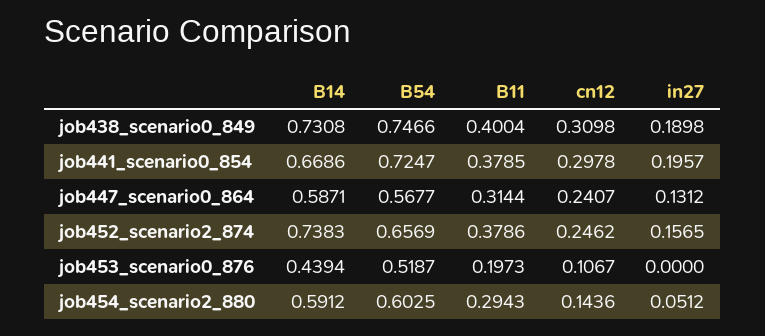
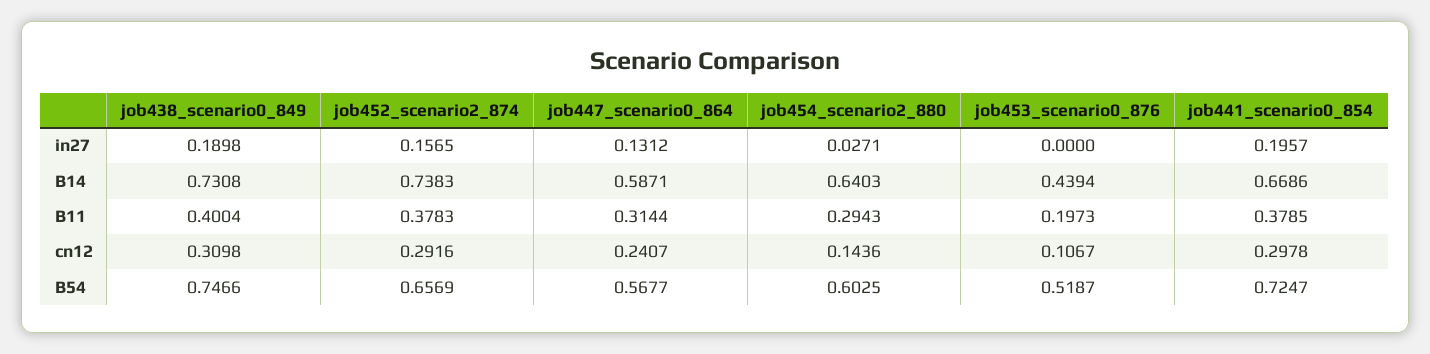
B11, job452_scenario2_874: 0.3786 -> 0.3783
cn12, job452_scenario2_874: 0.2462 -> 0.2916
B14, job454_scenario2_880: 0.5912 -> 0.6403
in27, job454_scenario2_880: 0.0512 -> 0.0271

